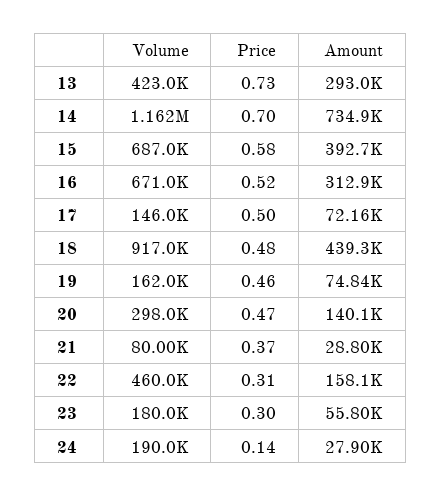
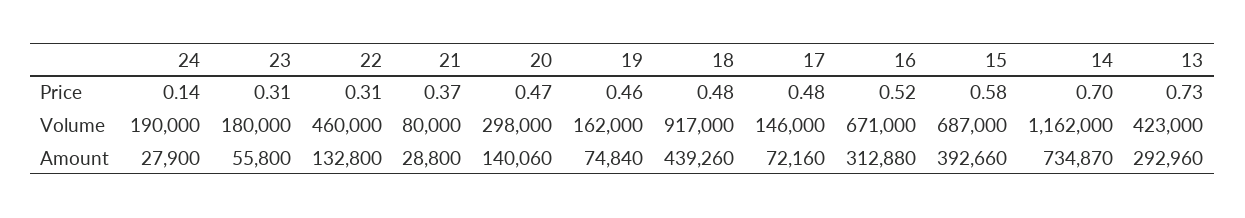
Price, 17: 0.5 -> 0.48
Amount, 22: 158100 -> 132800
Price, 23: 0.3 -> 0.31

